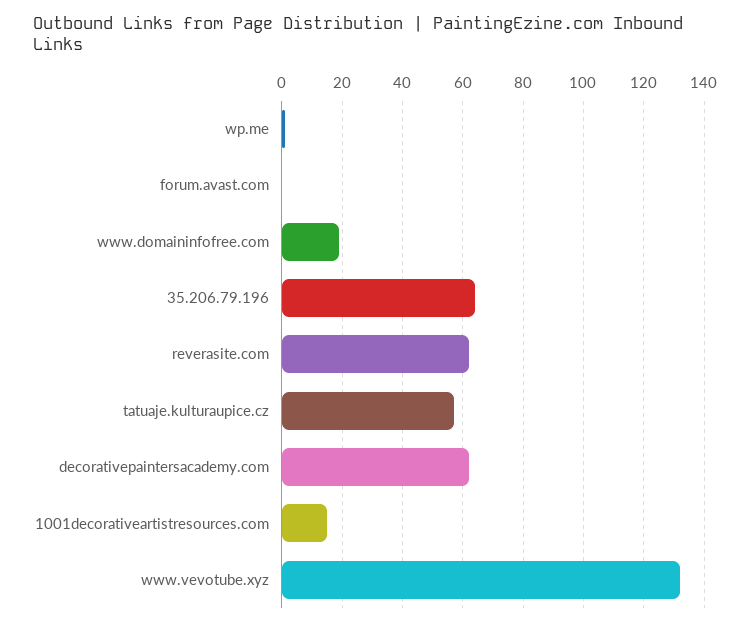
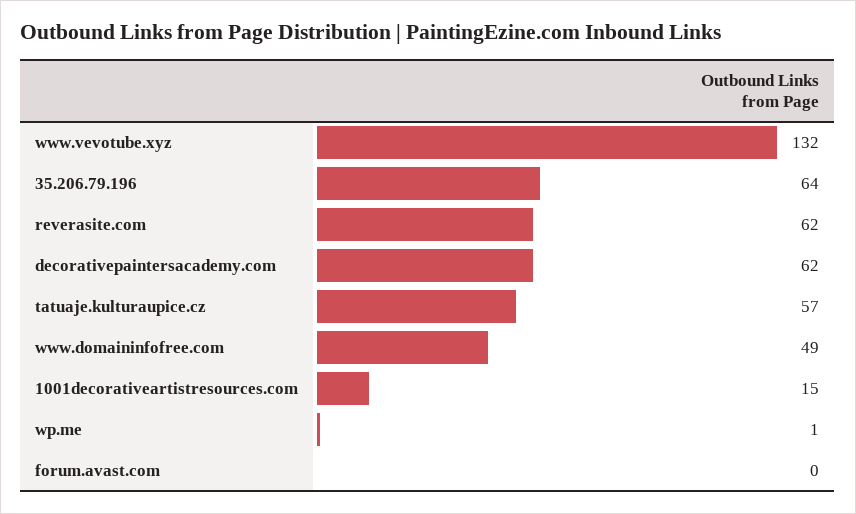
www.domaininfofree.com: 20 -> 49

